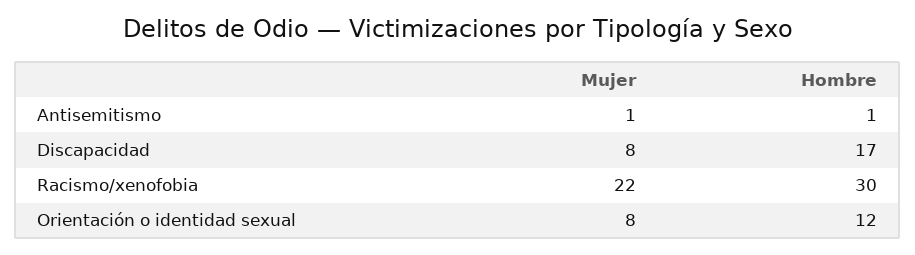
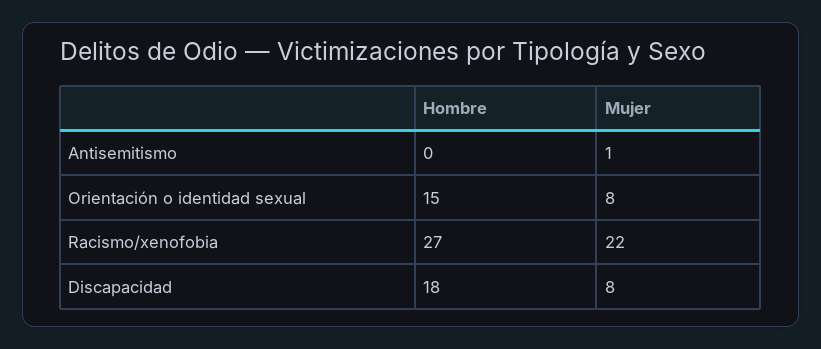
Hombre, Antisemitismo: 1 -> 0
Hombre, Discapacidad: 17 -> 18
Hombre, Racismo/xenofobia: 30 -> 27
Hombre, Orientación o identidad sexual: 12 -> 15

